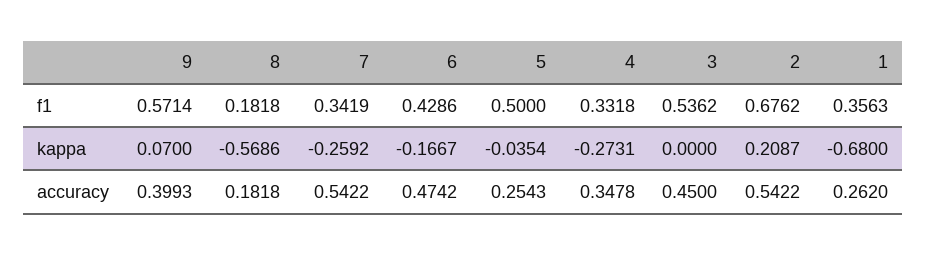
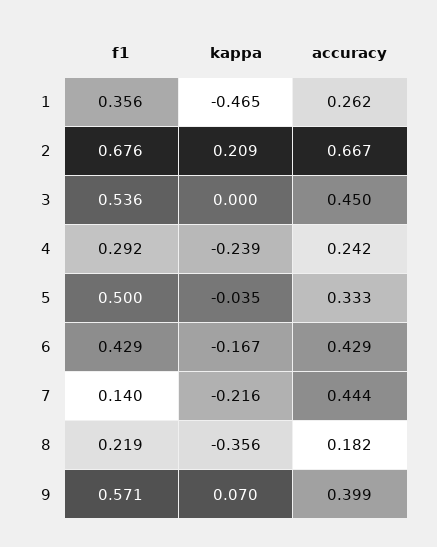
8, f1: 0.1818 -> 0.219
7, f1: 0.3419 -> 0.14
4, f1: 0.3318 -> 0.292
8, kappa: -0.5686 -> -0.356
7, kappa: -0.2592 -> -0.216
4, kappa: -0.2731 -> -0.239
1, kappa: -0.68 -> -0.465
7, accuracy: 0.5422 -> 0.444
6, accuracy: 0.4742 -> 0.429
5, accuracy: 0.2543 -> 0.333
4, accuracy: 0.3478 -> 0.242
2, accuracy: 0.5422 -> 0.667

